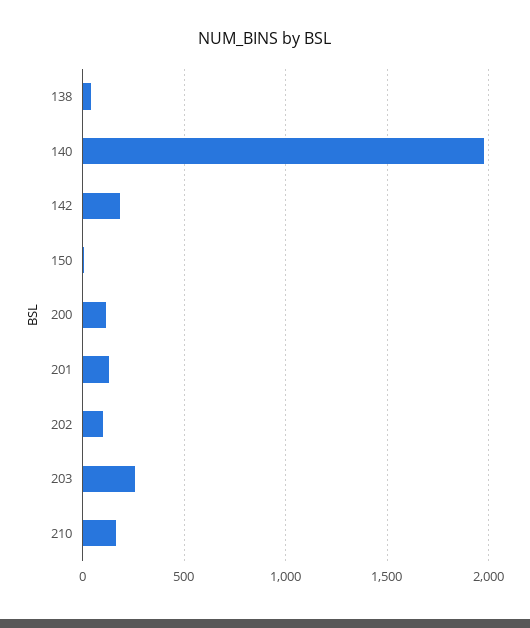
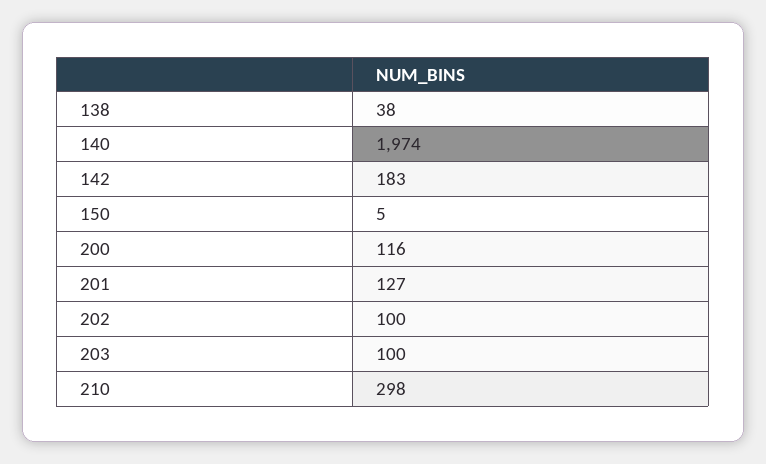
203: 250 -> 100
210: 150 -> 298

